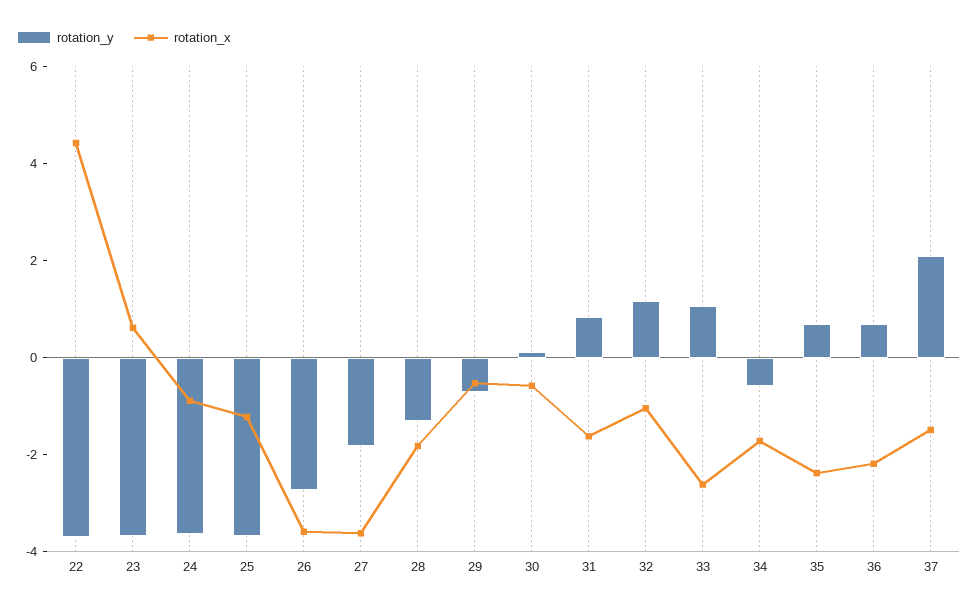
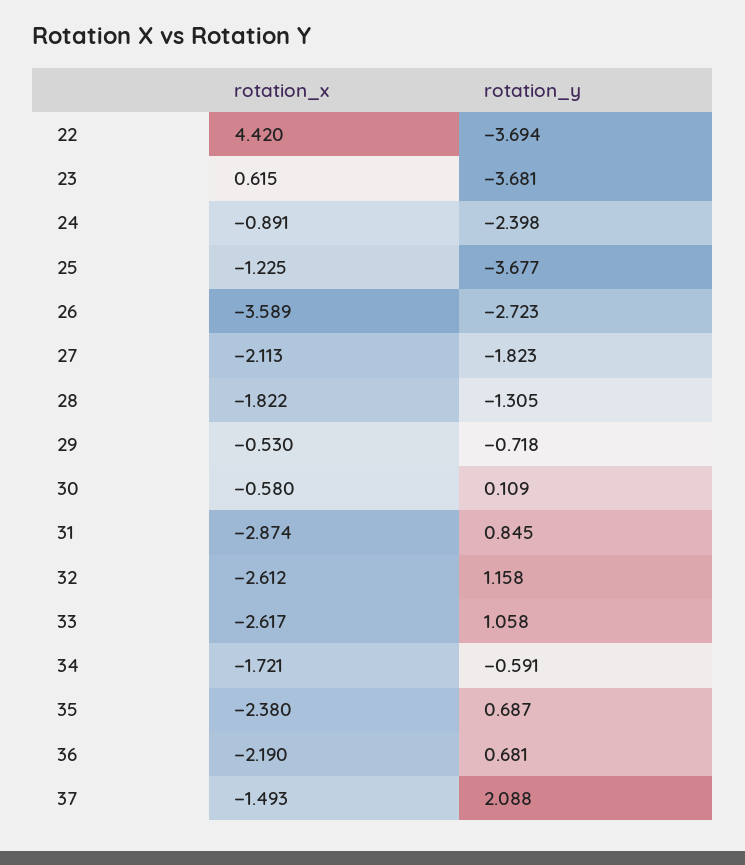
rotation_y, 24: -3.5 -> -2.398
rotation_x, 27: -3.5 -> -2.113
rotation_x, 31: -1.5 -> -2.874
rotation_x, 32: -1 -> -2.612

